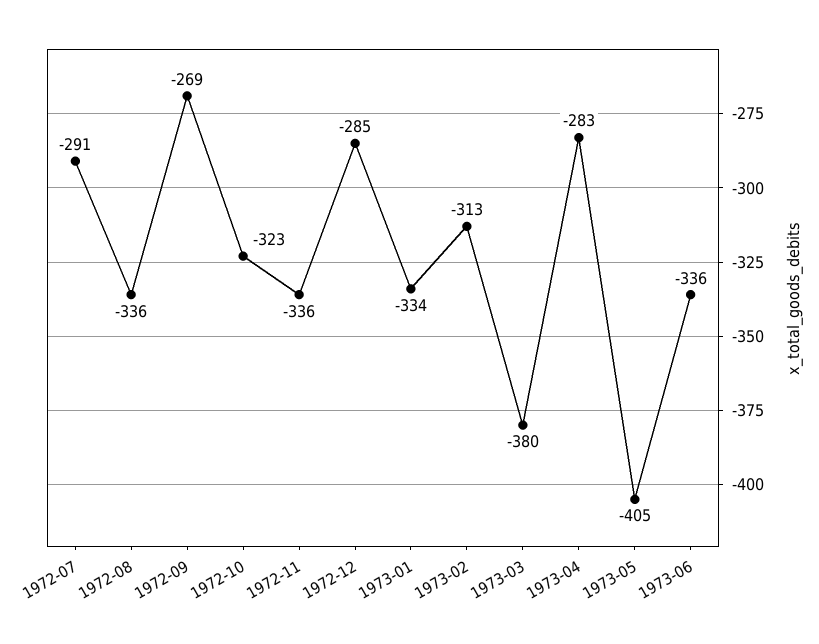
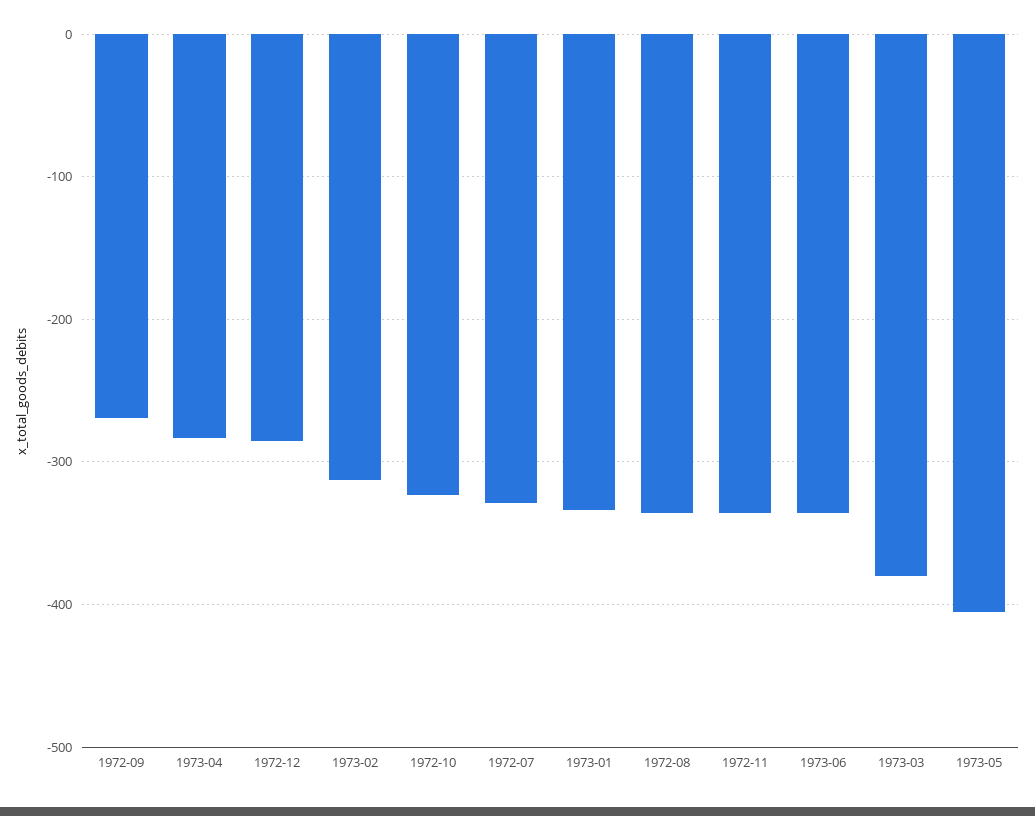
1972-07: -291 -> -330

